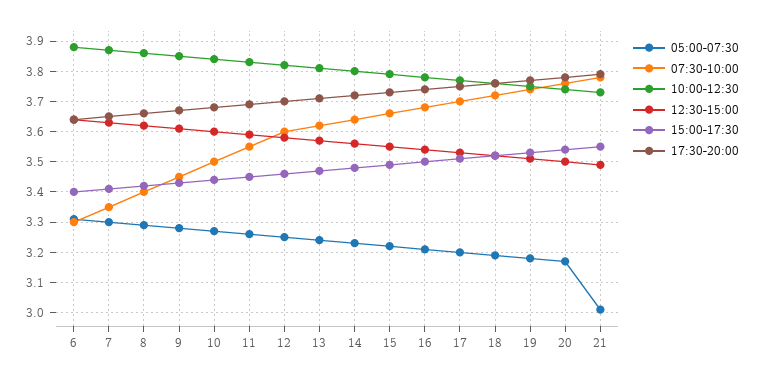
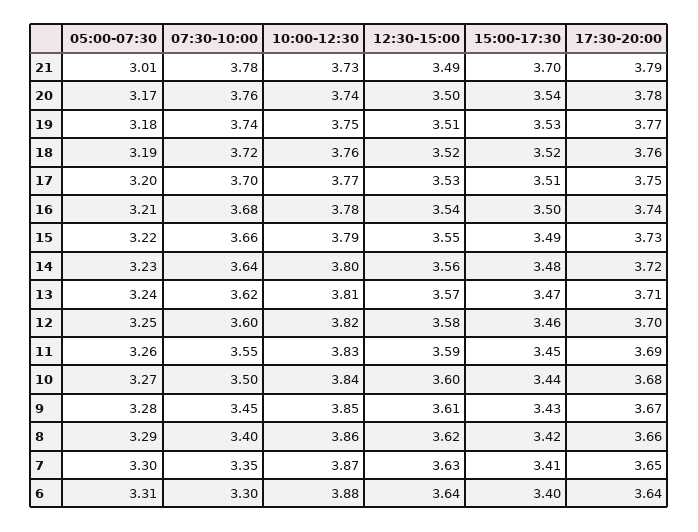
15:00-17:30, 21: 3.55 -> 3.7

